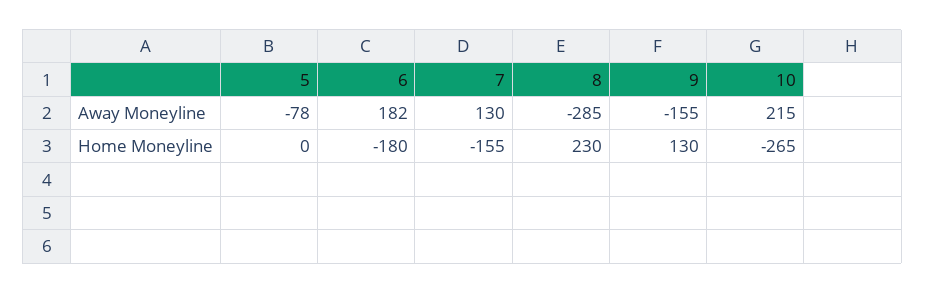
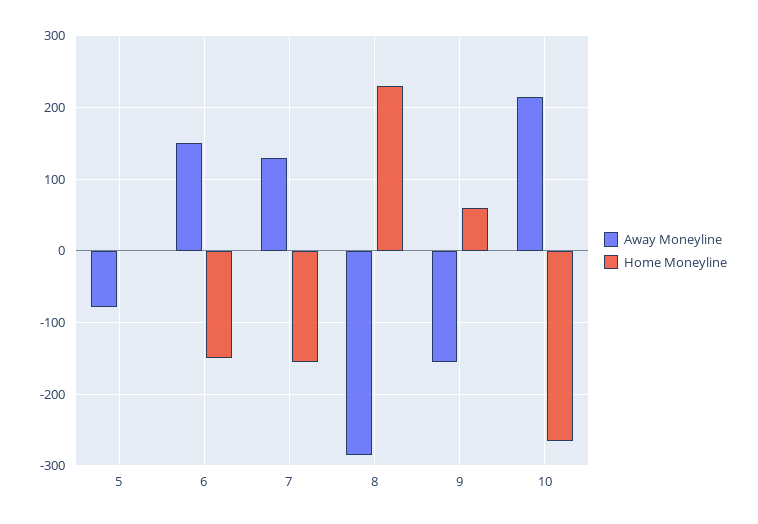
Away Moneyline, 6: 182 -> 150
Home Moneyline, 6: -180 -> -150
Home Moneyline, 9: 130 -> 60

